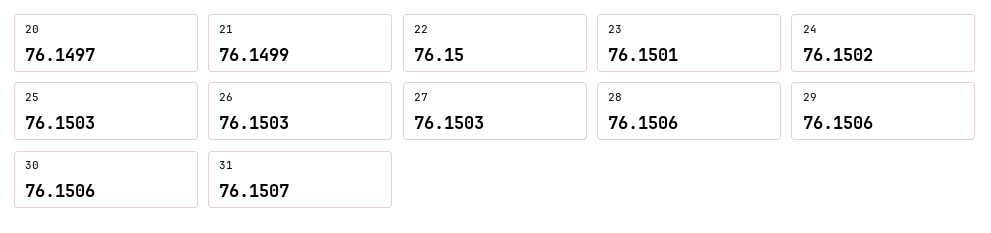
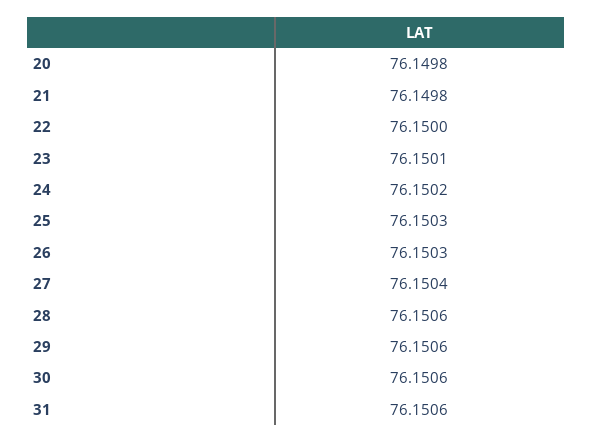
20: 76.1497 -> 76.1498
21: 76.1499 -> 76.1498
27: 76.1503 -> 76.1504
31: 76.1507 -> 76.1506

